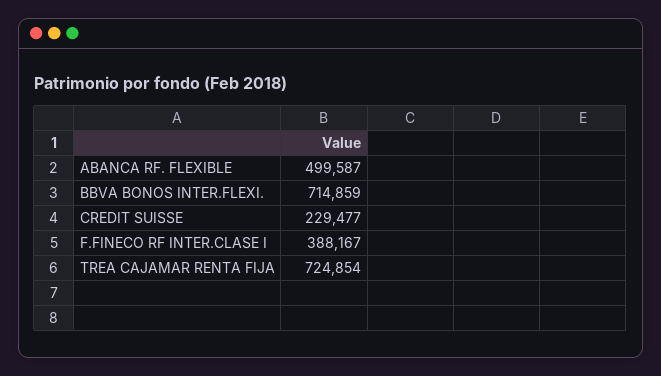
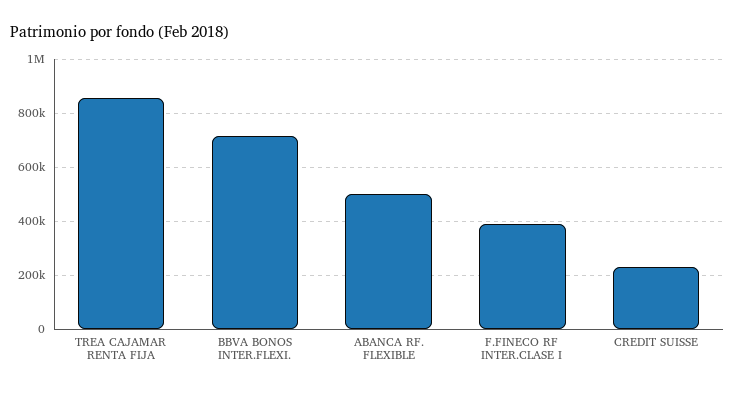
TREA CAJAMAR RENTA FIJA: 724854 -> 850000

